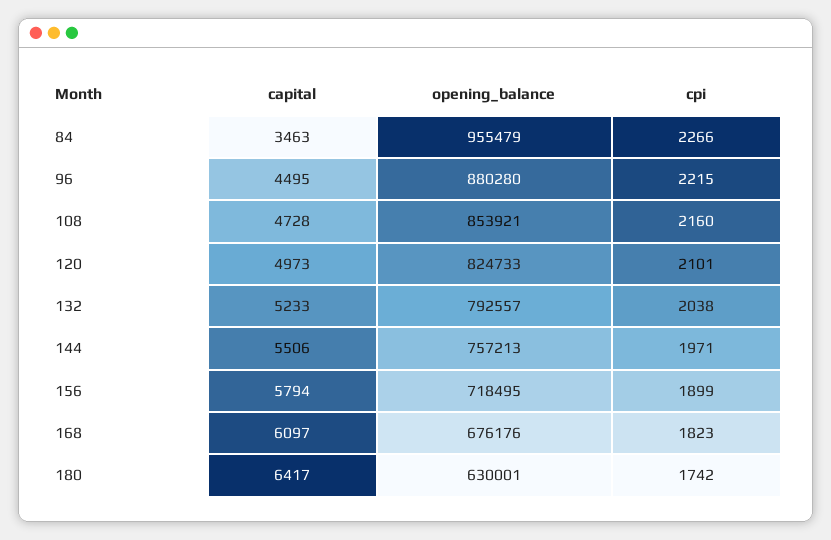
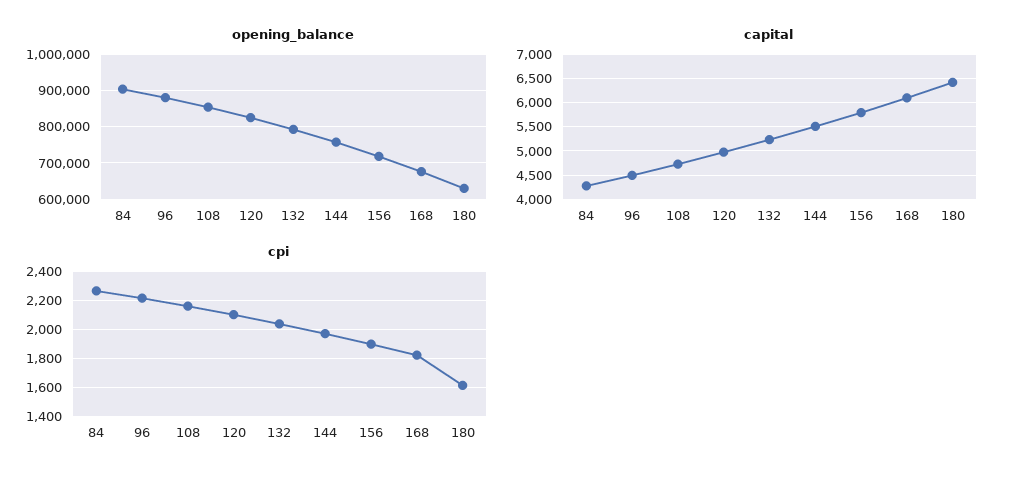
capital, 84: 3463 -> 4250
opening_balance, 84: 955479 -> 900000
cpi, 180: 1742 -> 1600

